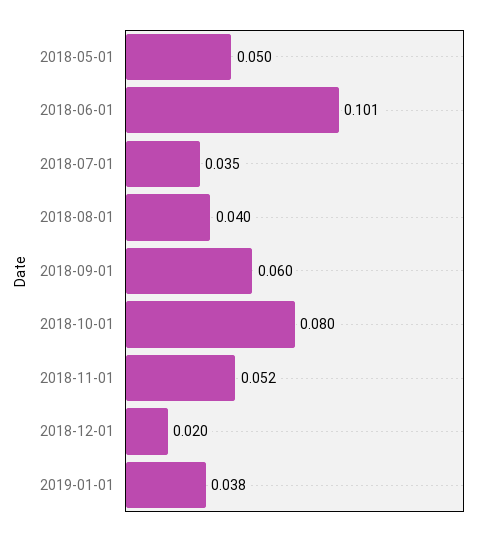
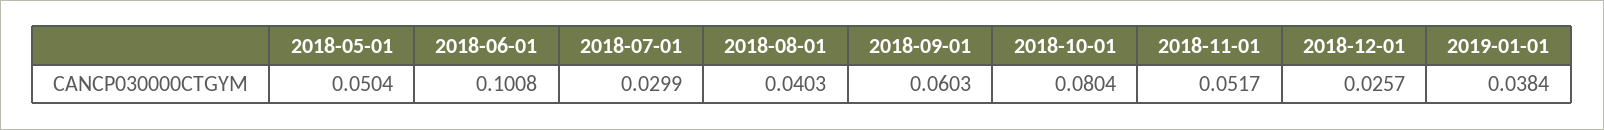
2018-07-01: 0.035 -> 0.0299
2018-12-01: 0.02 -> 0.0257

